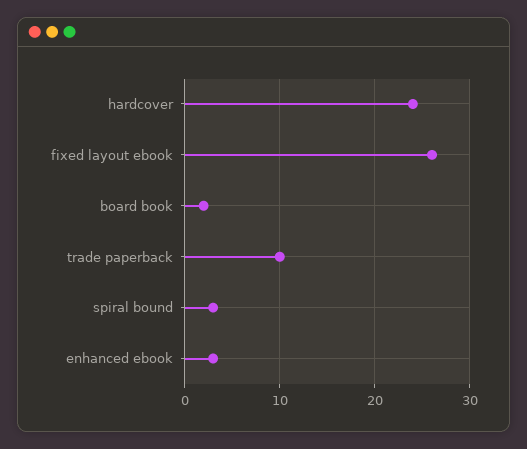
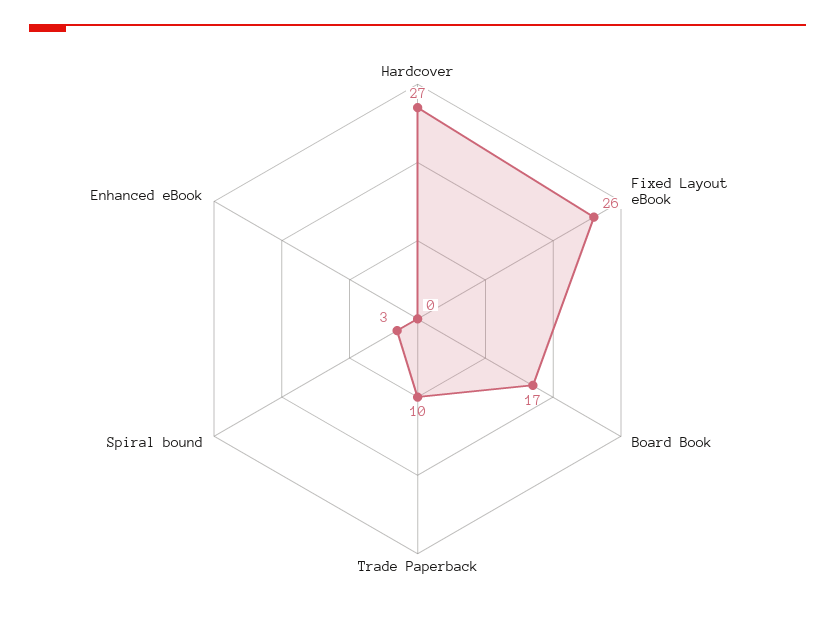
hardcover: 24 -> 27
board book: 2 -> 17
enhanced ebook: 3 -> 0

